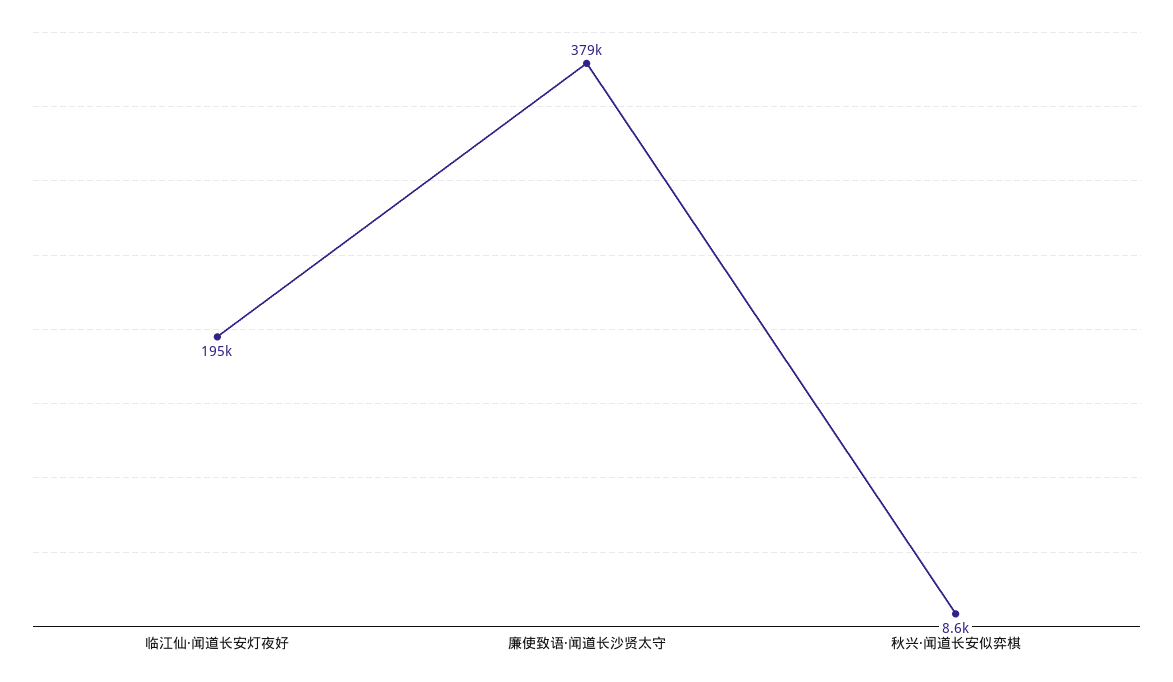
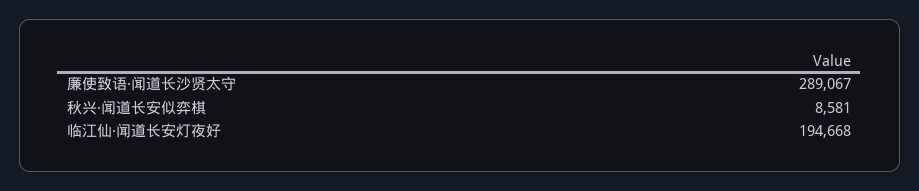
廉使致语·闻道长沙贤太守: 379000 -> 289067

